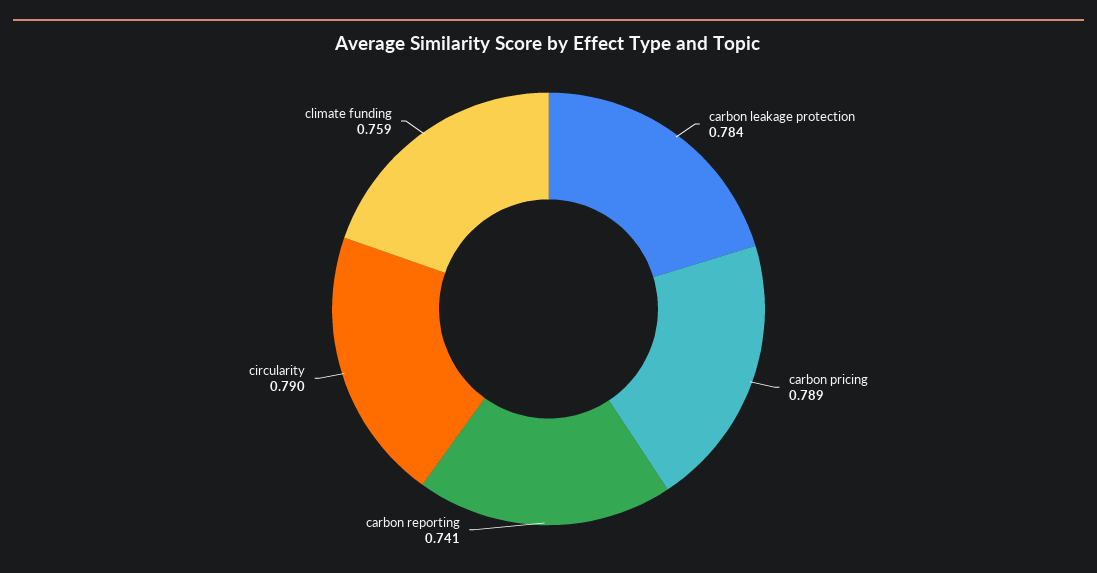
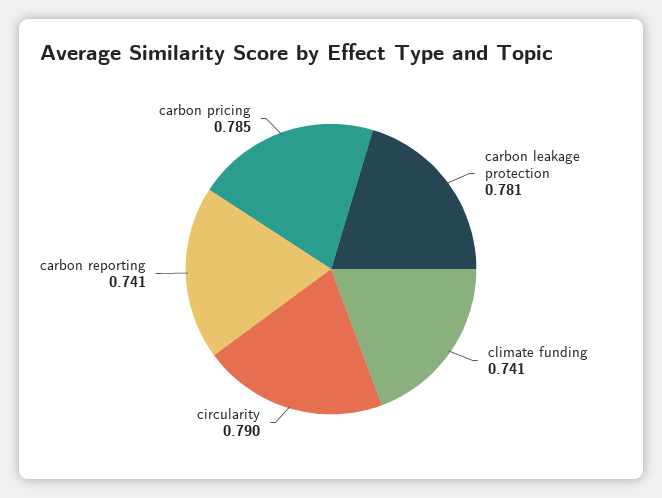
carbon leakage protection: 0.784 -> 0.781
carbon pricing: 0.789 -> 0.785
climate funding: 0.759 -> 0.741

